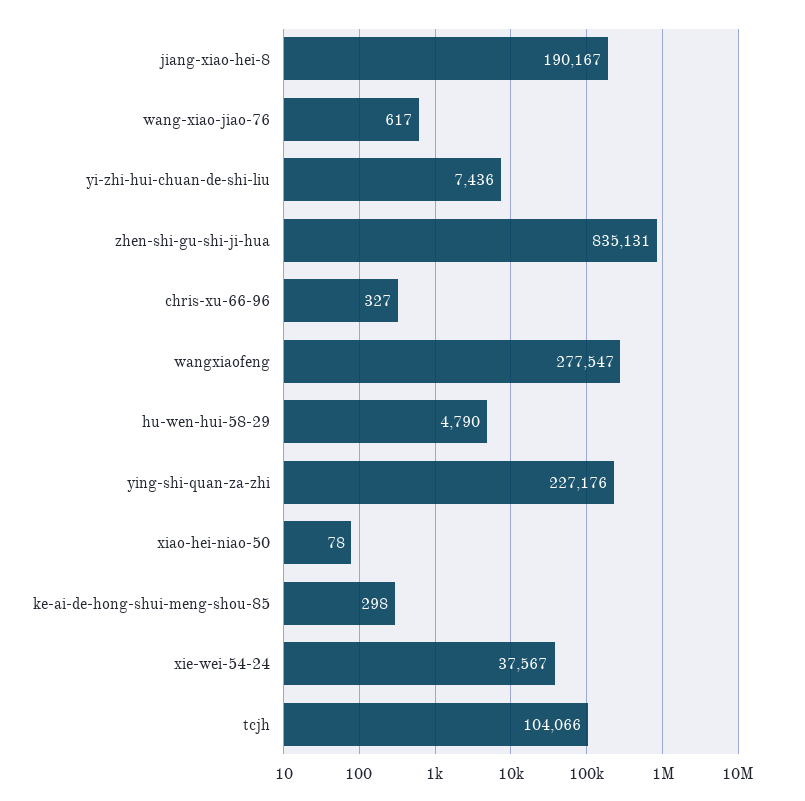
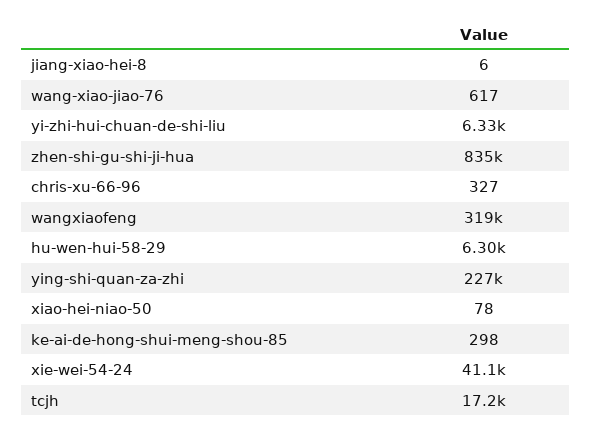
jiang-xiao-hei-8: 190167 -> 6
yi-zhi-hui-chuan-de-shi-liu: 7436 -> 6330
wangxiaofeng: 277547 -> 319000
hu-wen-hui-58-29: 4790 -> 6300
xie-wei-54-24: 37567 -> 41100
tcjh: 104066 -> 17200

